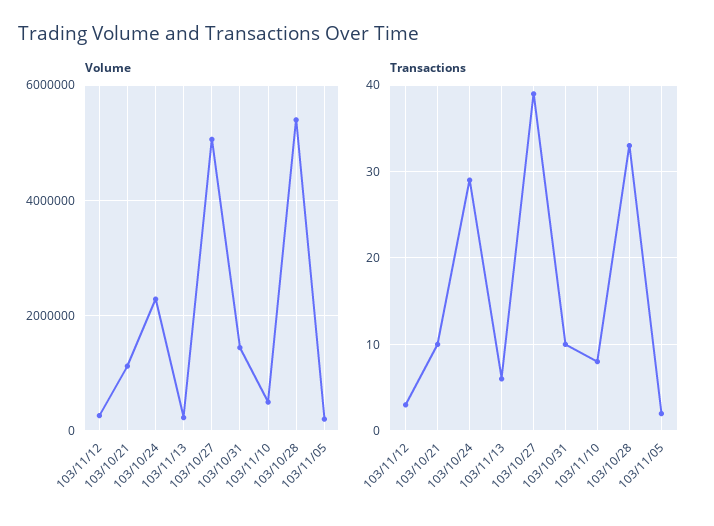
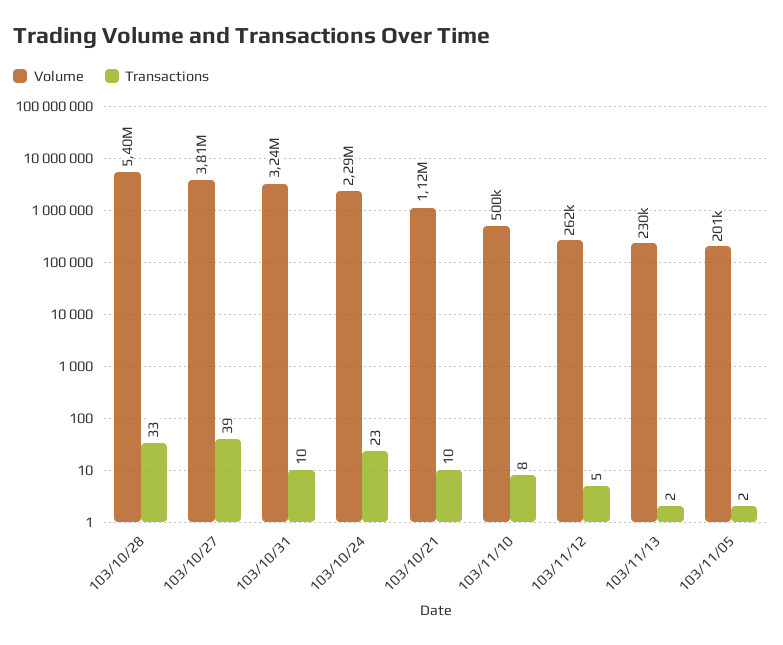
Volume, 103/10/27: 5000000 -> 3810000
Volume, 103/10/31: 1400000 -> 3240000
Transactions, 103/11/12: 3 -> 5
Transactions, 103/10/24: 29 -> 23
Transactions, 103/11/13: 6 -> 2

